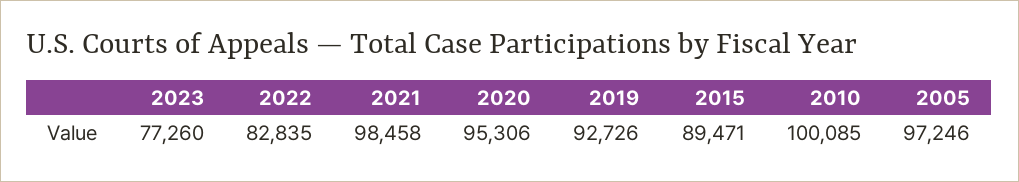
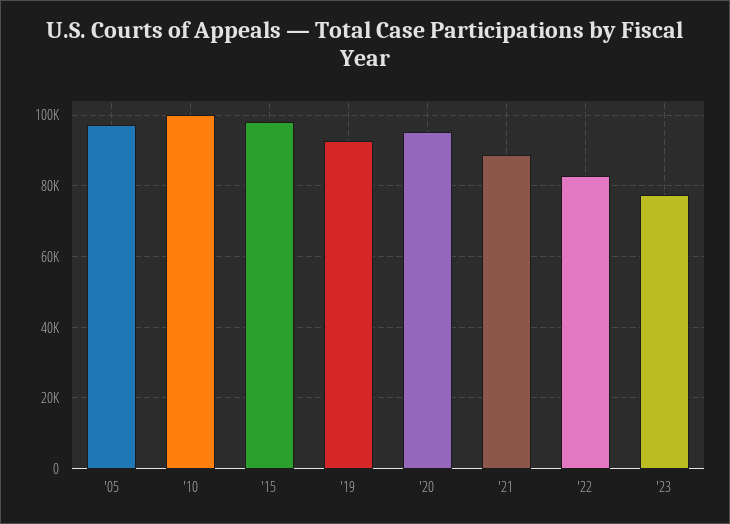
2021: 98458 -> 88000
2015: 89471 -> 98000

